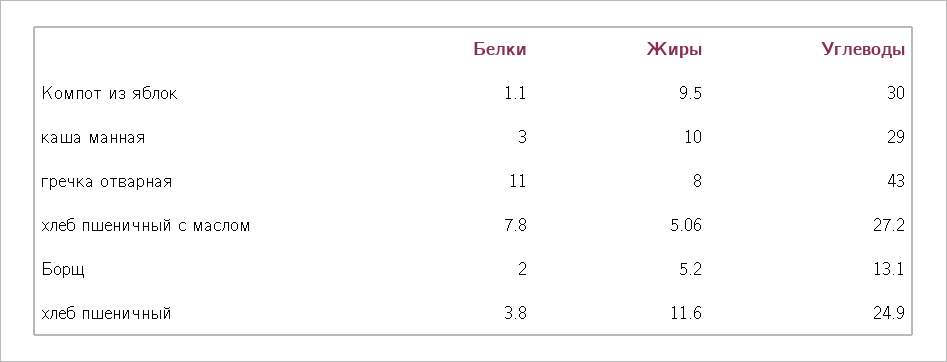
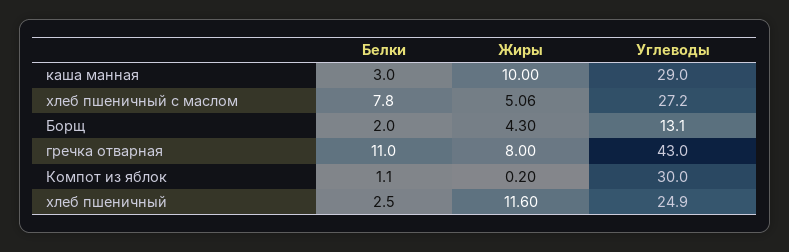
Жиры, Компот из яблок: 9.5 -> 0.2
Жиры, Борщ: 5.2 -> 4.3
Белки, хлеб пшеничный: 3.8 -> 2.5

